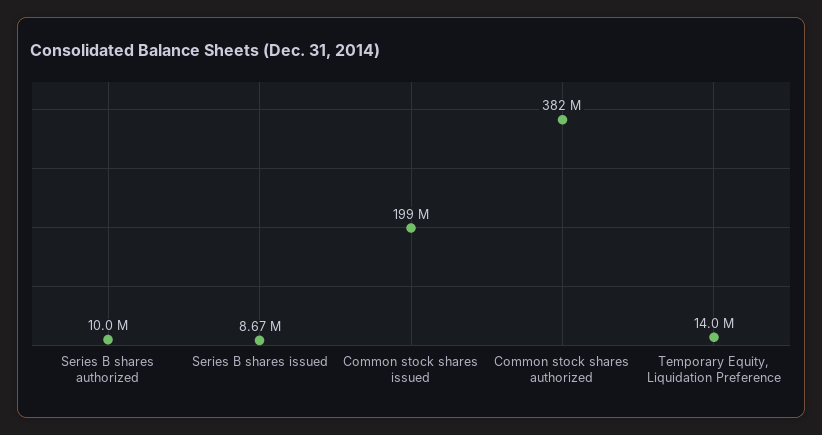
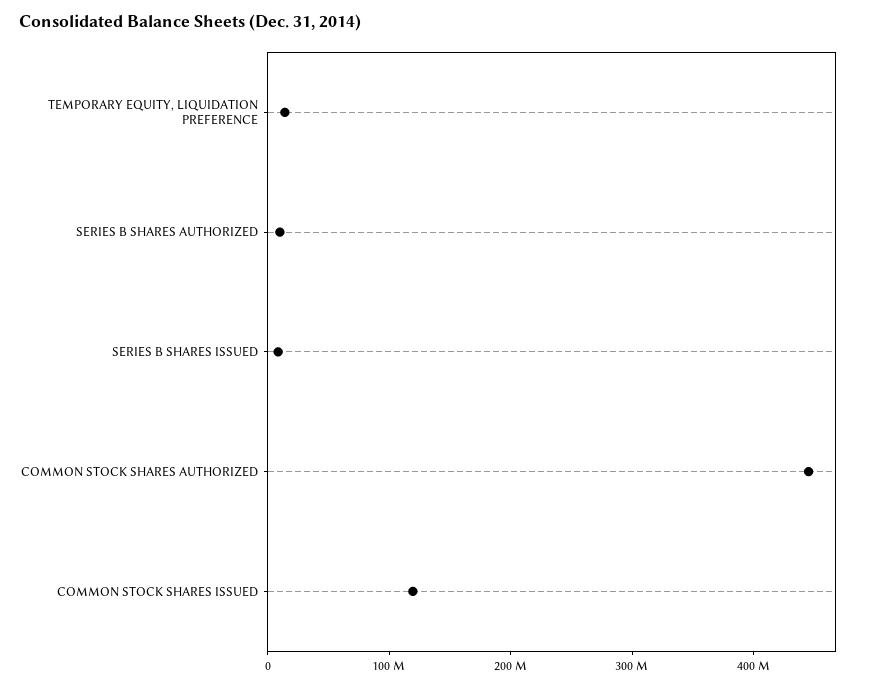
Common stock shares issued: 199000000 -> 120000000
Common stock shares authorized: 382000000 -> 440000000

